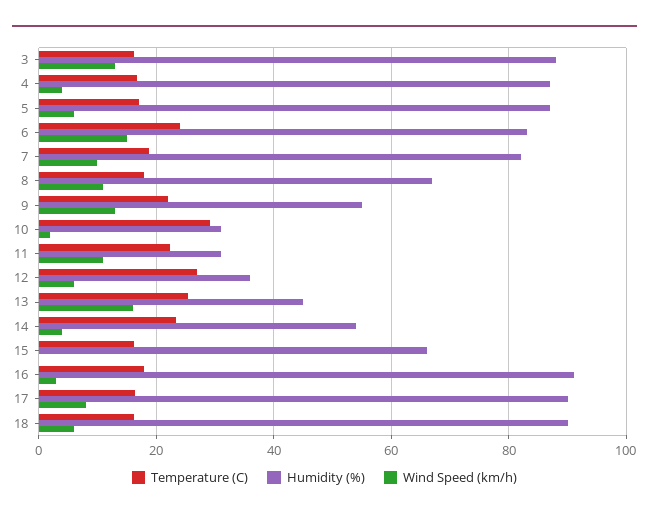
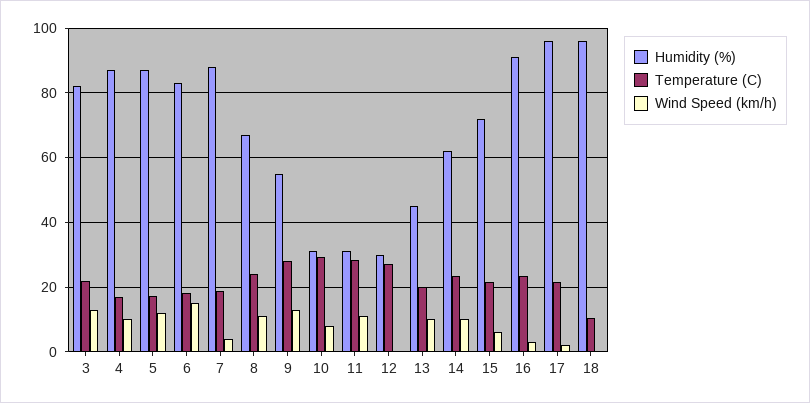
Temperature (C), 3: 16 -> 22
Humidity (%), 3: 88 -> 82
Wind Speed (km/h), 4: 4 -> 10
Wind Speed (km/h), 5: 6 -> 12
Temperature (C), 6: 24 -> 18
Humidity (%), 7: 82 -> 88
Wind Speed (km/h), 7: 10 -> 4
Temperature (C), 8: 18 -> 24
Temperature (C), 9: 22 -> 28
Wind Speed (km/h), 10: 2 -> 8
Temperature (C), 11: 22 -> 28
Humidity (%), 12: 36 -> 30
Wind Speed (km/h), 12: 6 -> 0
Temperature (C), 13: 26 -> 20
Wind Speed (km/h), 13: 16 -> 10
Humidity (%), 14: 54 -> 62
Wind Speed (km/h), 14: 4 -> 10
Temperature (C), 15: 16 -> 22
Humidity (%), 15: 66 -> 72
Wind Speed (km/h), 15: 0 -> 6
Temperature (C), 16: 18 -> 24
Temperature (C), 17: 16 -> 22
Humidity (%), 17: 90 -> 96
Wind Speed (km/h), 17: 8 -> 2
Temperature (C), 18: 16 -> 10
Humidity (%), 18: 90 -> 96
Wind Speed (km/h), 18: 6 -> 0

